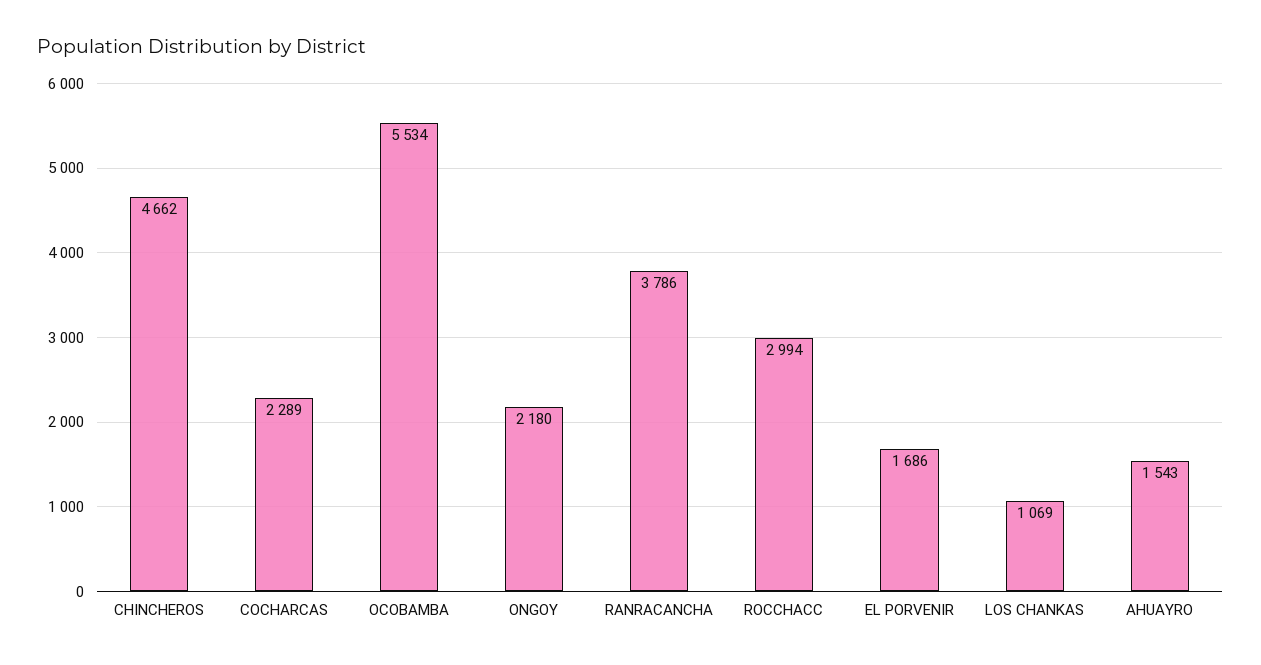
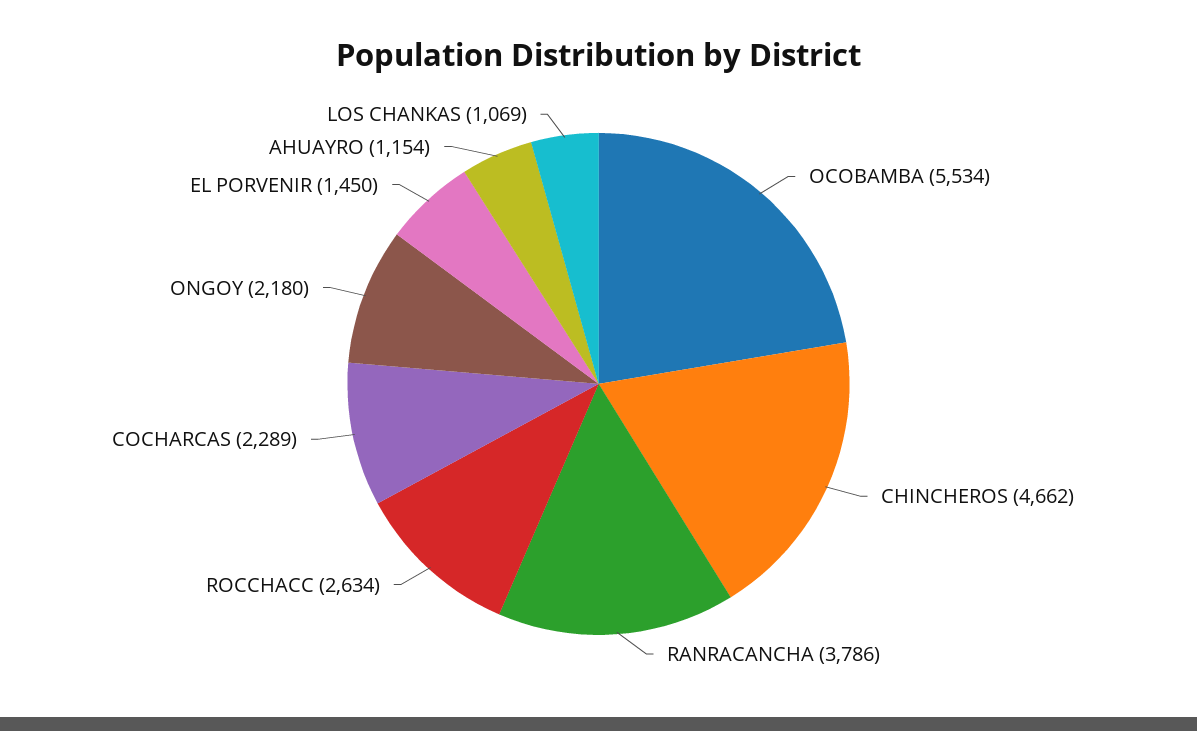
ROCCHACC: 2994 -> 2634
EL PORVENIR: 1686 -> 1450
AHUAYRO: 1543 -> 1154

